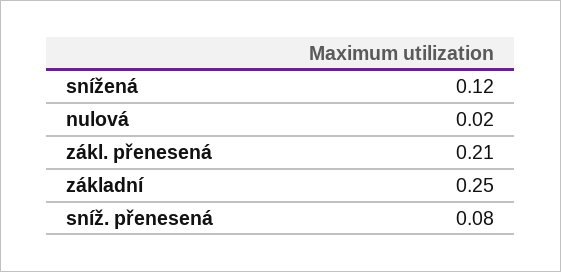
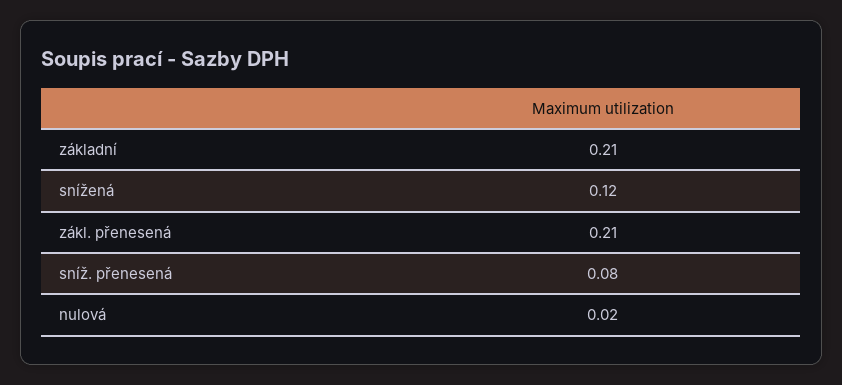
základní: 0.25 -> 0.21

